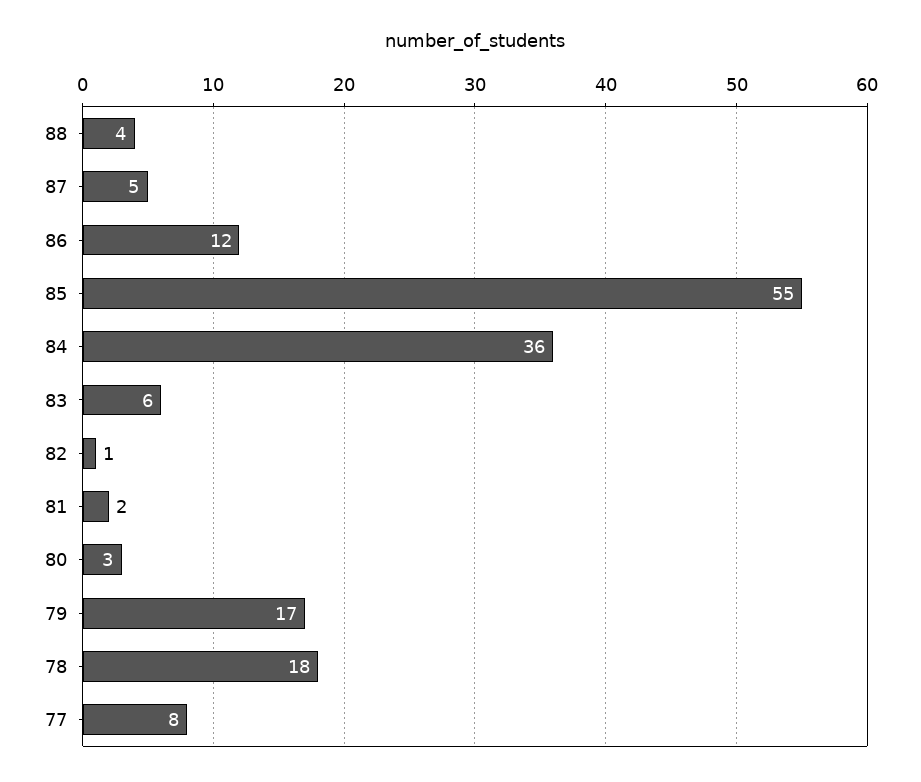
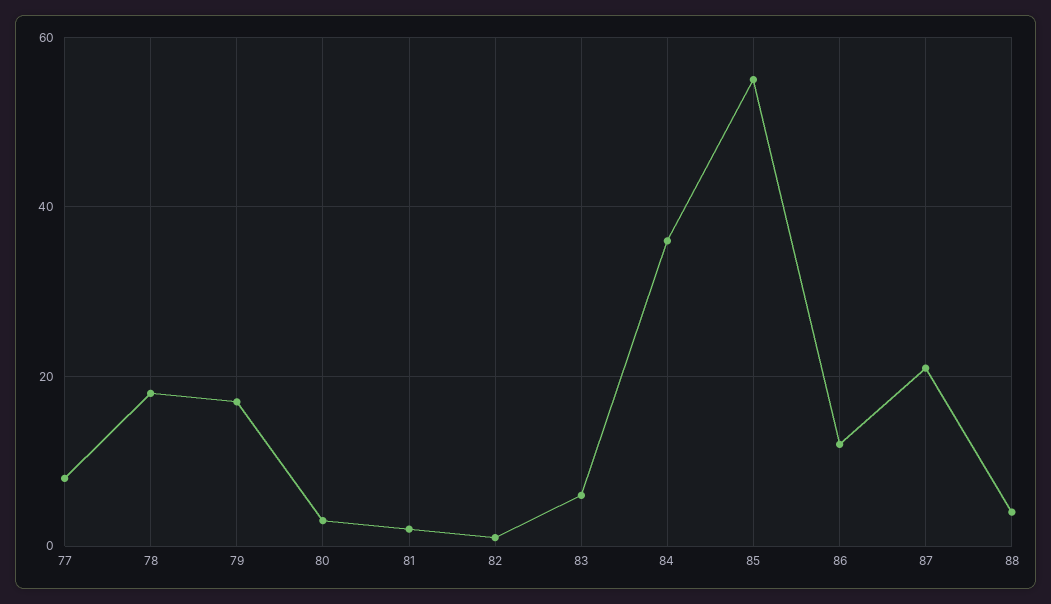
87: 5 -> 20

